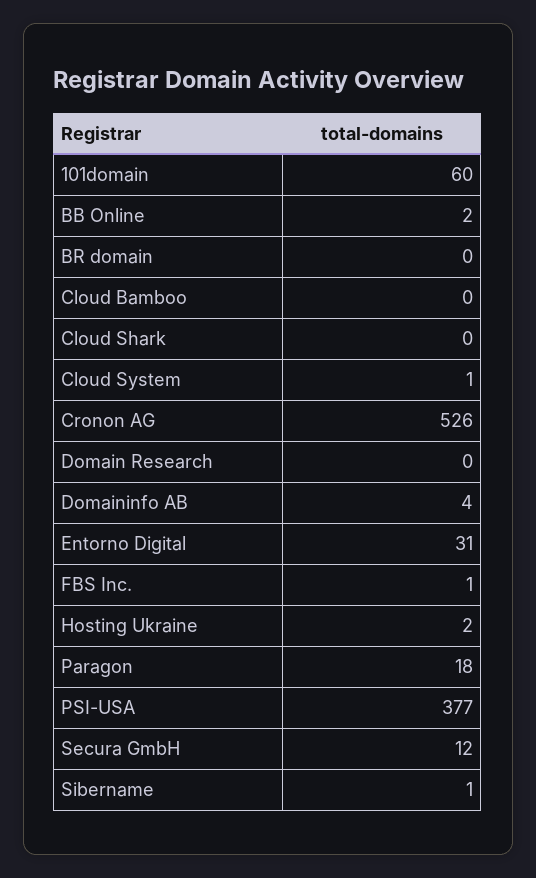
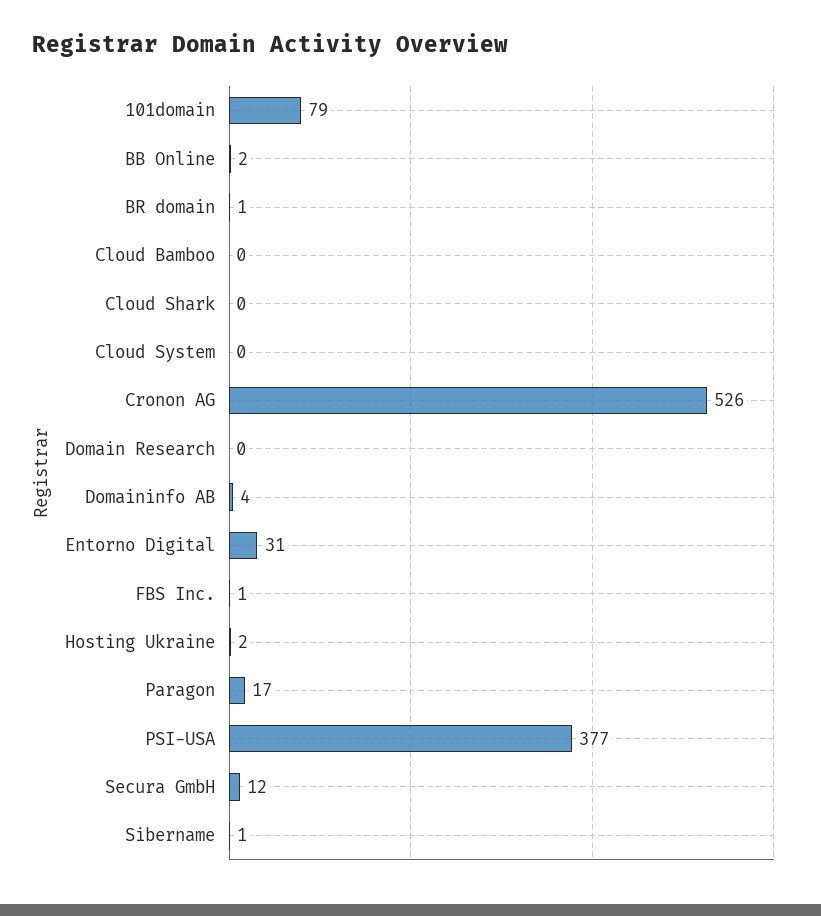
101domain: 60 -> 79
BR domain: 0 -> 1
Cloud System: 1 -> 0
Paragon: 18 -> 17

